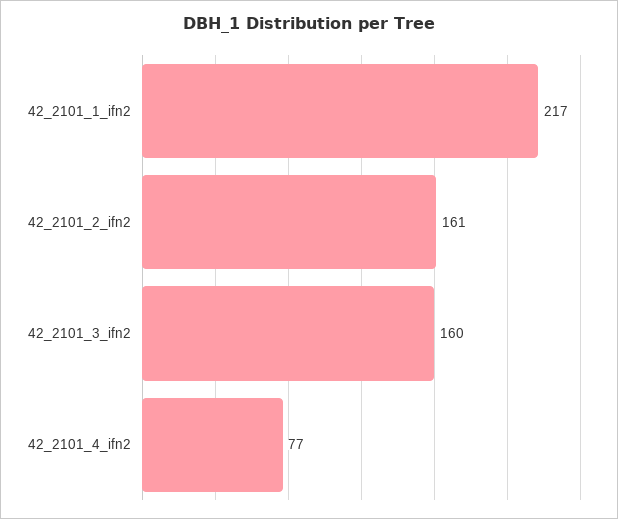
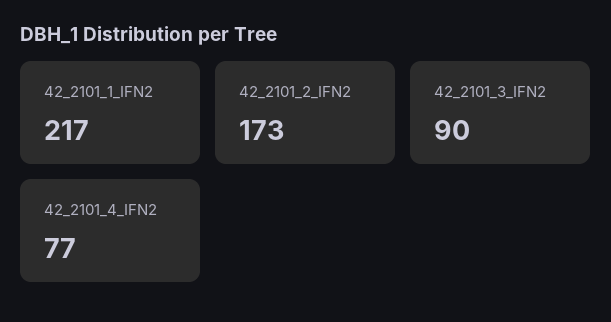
42_2101_2_ifn2: 161 -> 173
42_2101_3_ifn2: 160 -> 90

